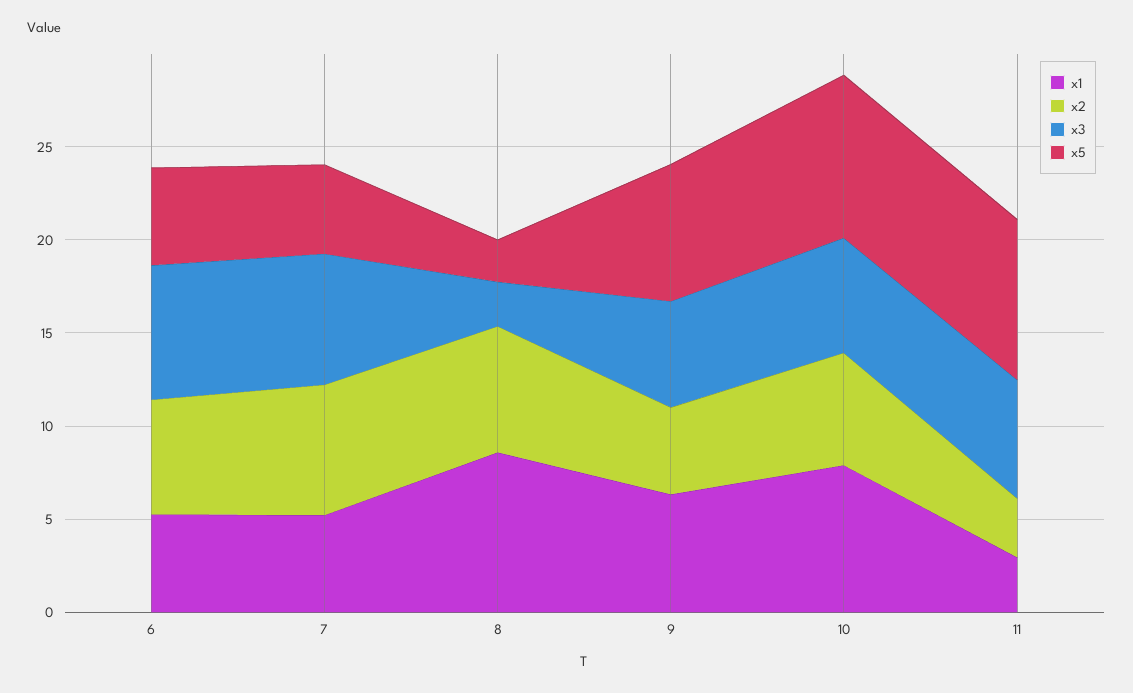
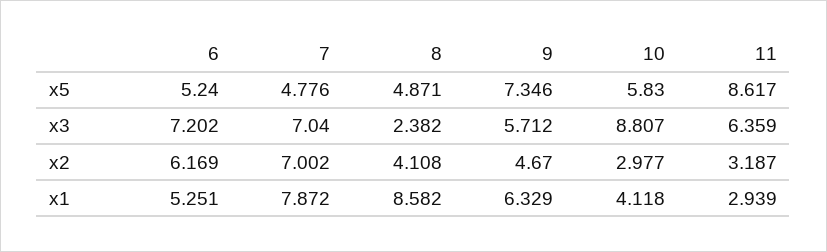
x1, 7: 5 -> 7.872
x2, 8: 7 -> 4.108
x5, 8: 2 -> 4.871
x1, 10: 8 -> 4.118
x2, 10: 6 -> 2.977
x3, 10: 6 -> 8.807
x5, 10: 9 -> 5.83

